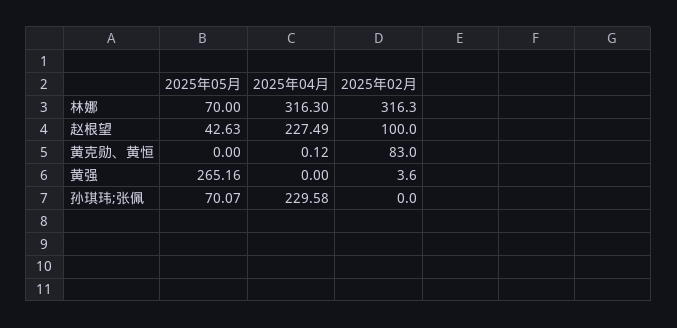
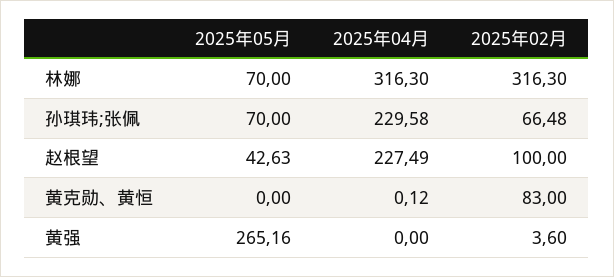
2025年05月, 孙琪玮;张佩: 70.07 -> 70
2025年02月, 孙琪玮;张佩: 0 -> 66.48

